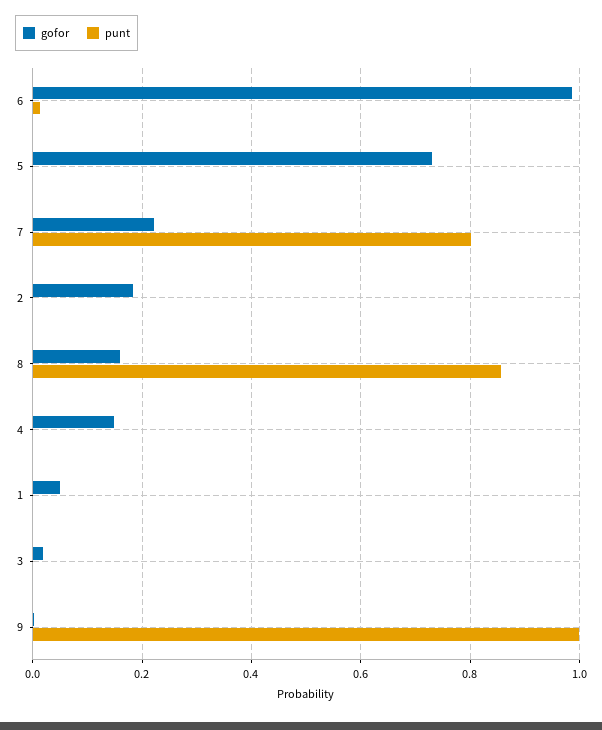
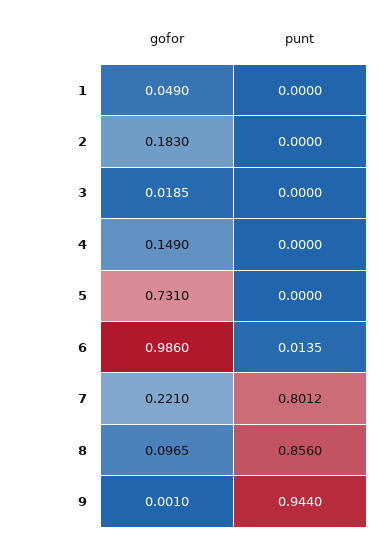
gofor, 8: 0.16 -> 0.0965
punt, 9: 1 -> 0.944

